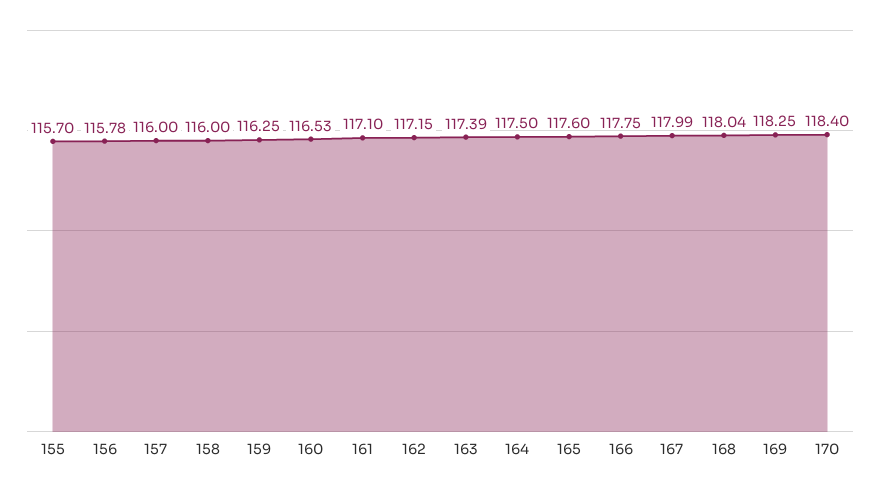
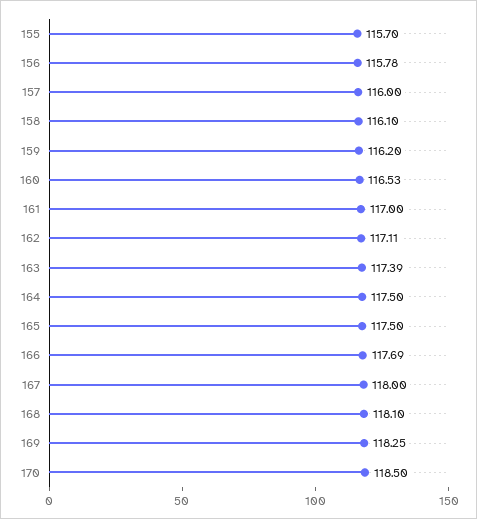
158: 116 -> 116.1
159: 116.25 -> 116.2
161: 117.1 -> 117
162: 117.15 -> 117.11
165: 117.6 -> 117.5
166: 117.75 -> 117.69
167: 117.99 -> 118
168: 118.04 -> 118.1
170: 118.4 -> 118.5

